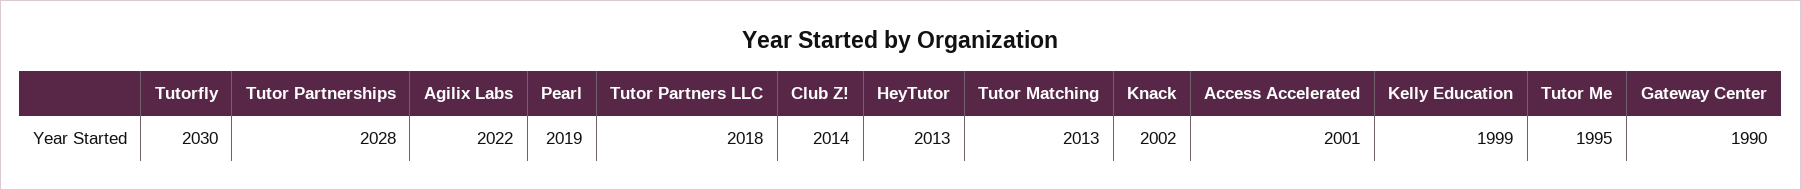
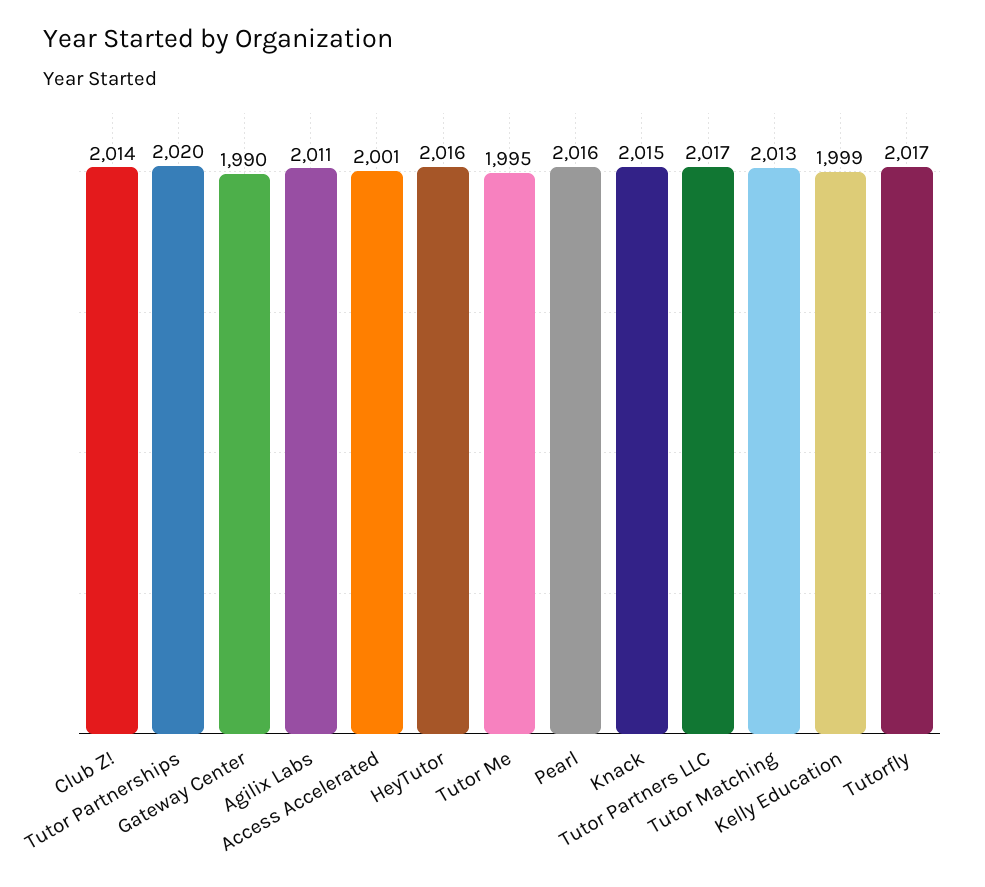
Tutorfly: 2030 -> 2017
Tutor Partnerships: 2028 -> 2020
Agilix Labs: 2022 -> 2011
Pearl: 2019 -> 2016
Tutor Partners LLC: 2018 -> 2017
HeyTutor: 2013 -> 2016
Knack: 2002 -> 2015

